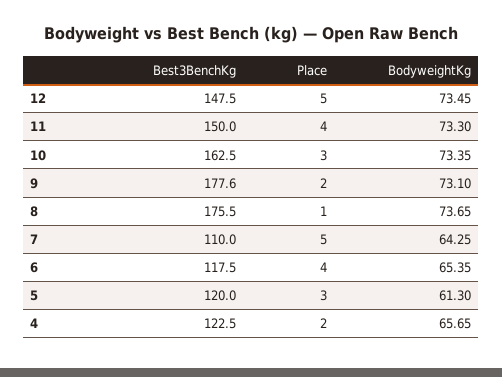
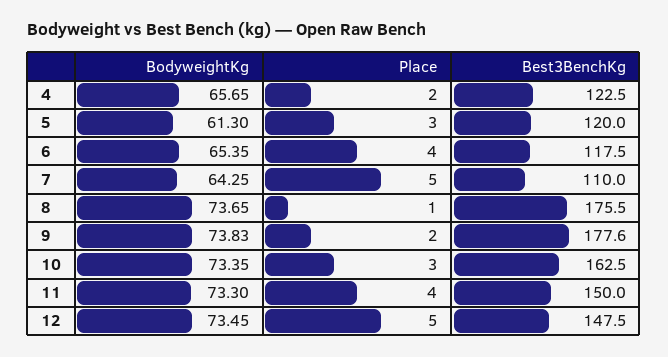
BodyweightKg, 9: 73.1 -> 73.83

